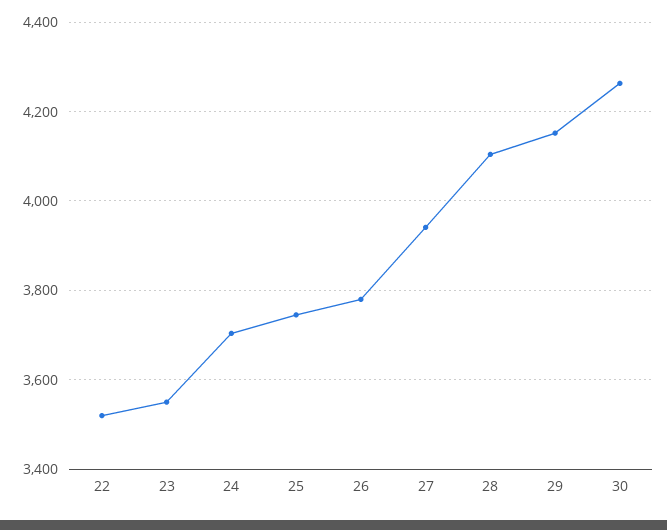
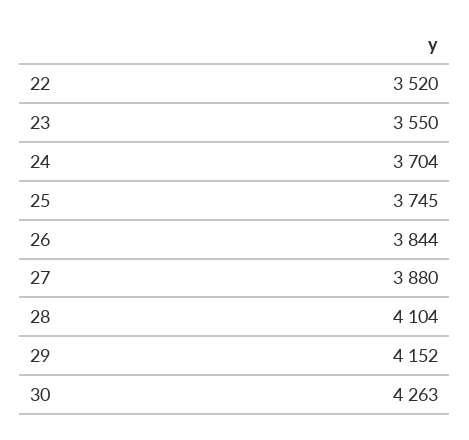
26: 3780 -> 3844
27: 3940 -> 3880

